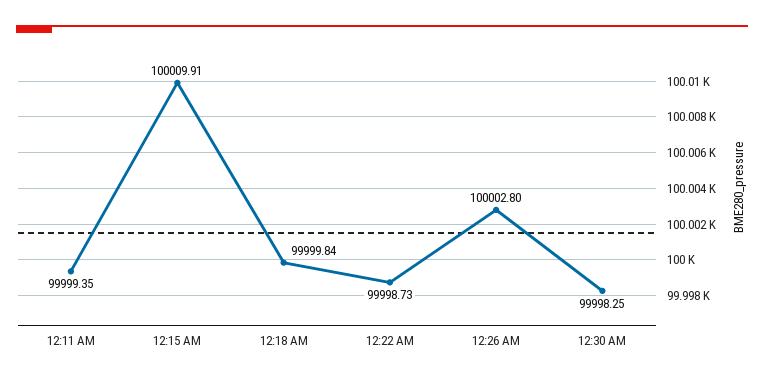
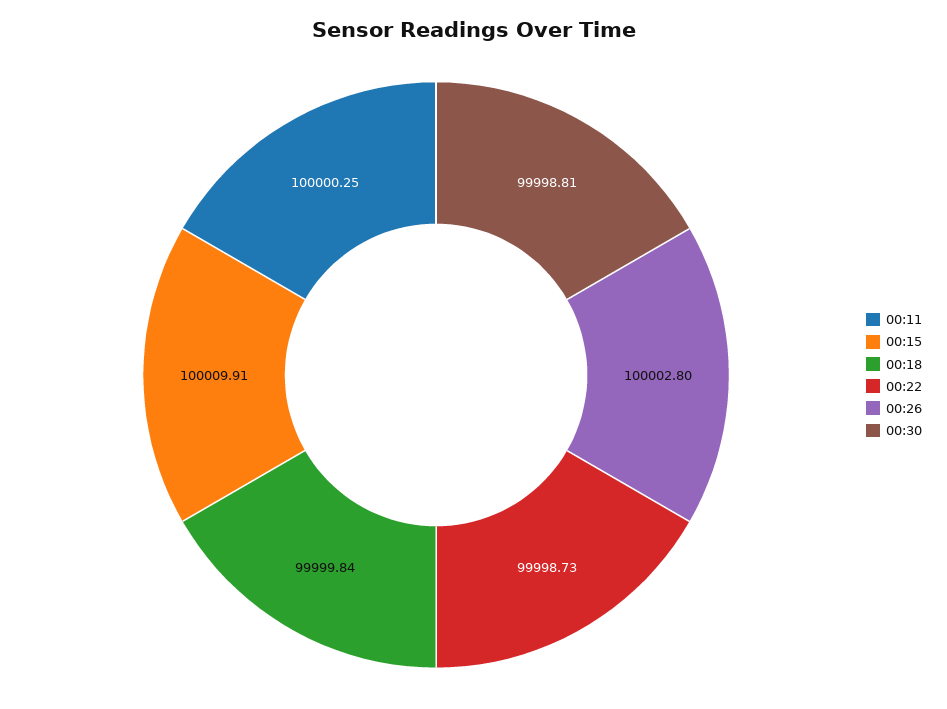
12:11 AM: 99999.35 -> 100000.25
12:30 AM: 99998.25 -> 99998.81

